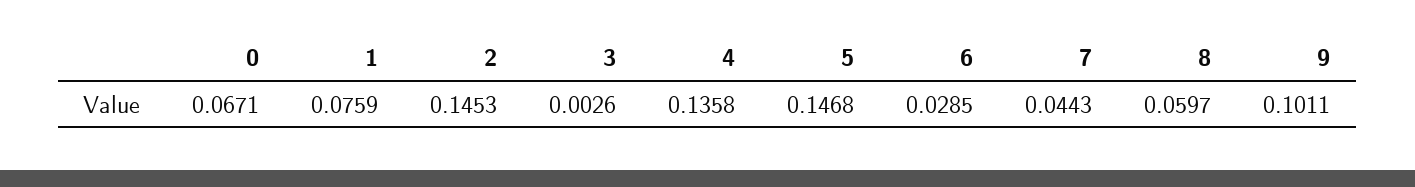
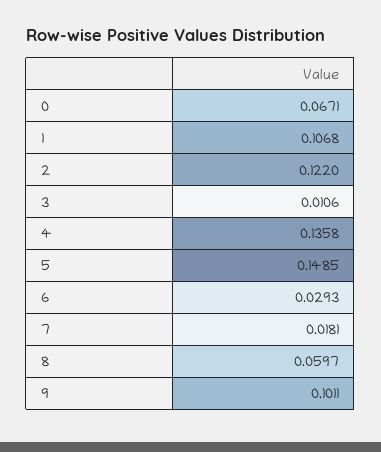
1: 0.0759 -> 0.1068
2: 0.1453 -> 0.122
3: 0.0026 -> 0.0106
5: 0.1468 -> 0.1485
6: 0.0285 -> 0.0293
7: 0.0443 -> 0.0181

